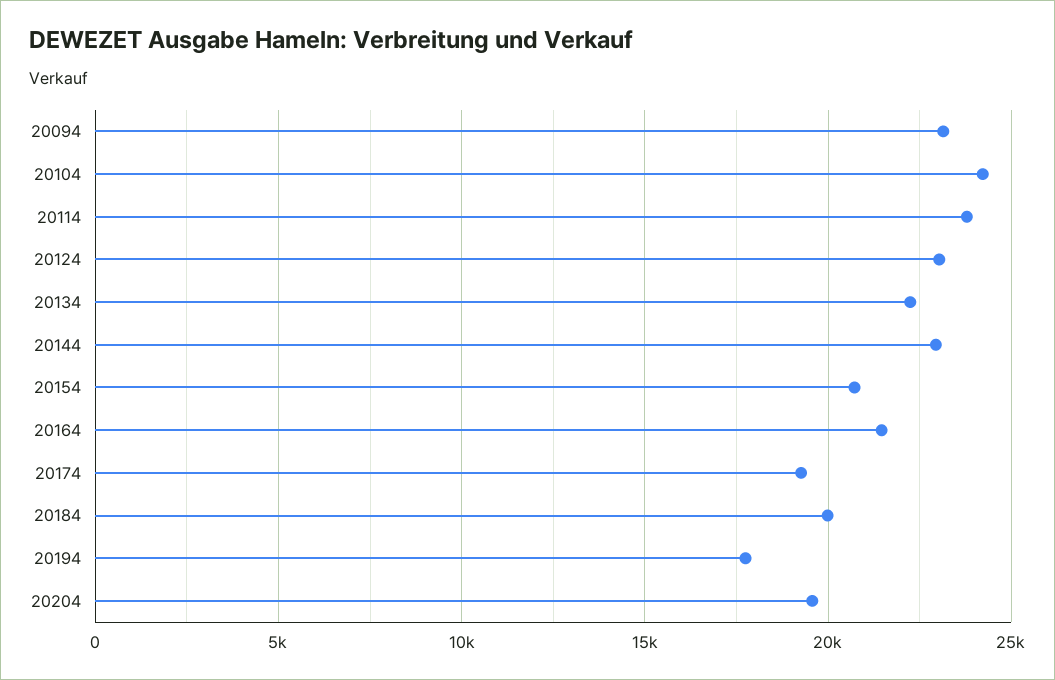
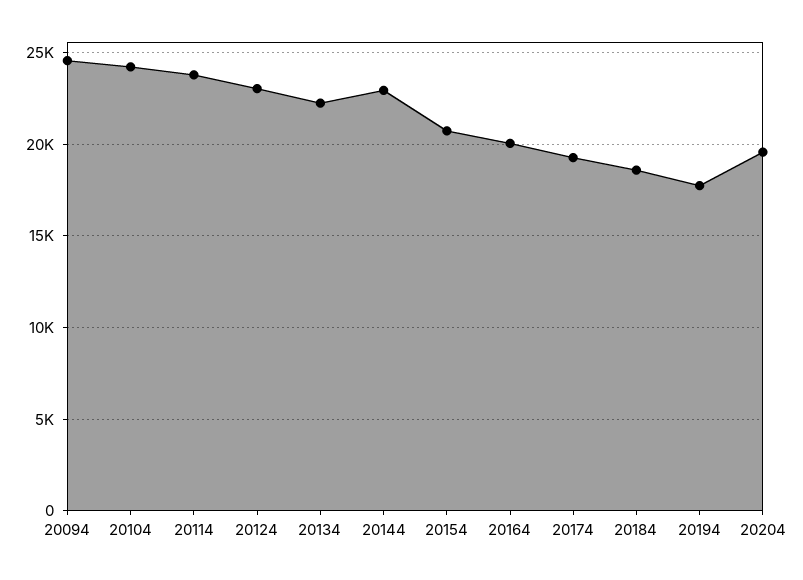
20094: 23000 -> 24500
20164: 21500 -> 20000
20184: 20000 -> 18500

